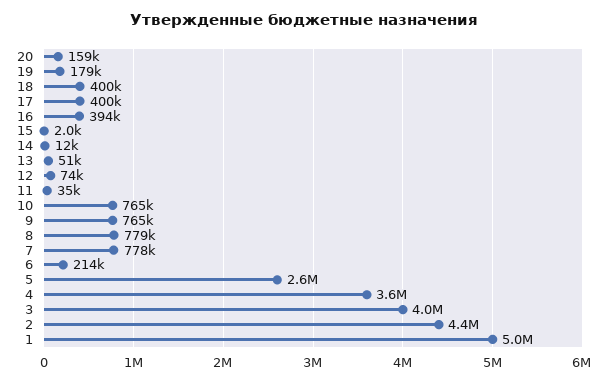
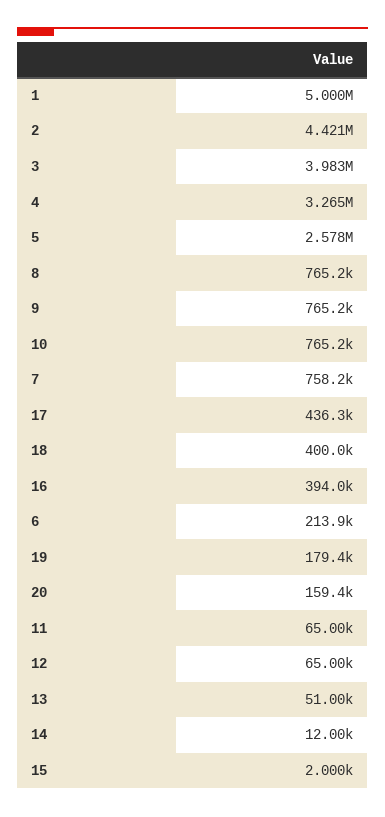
17: 400000 -> 436300
12: 74000 -> 65000
11: 35000 -> 65000
8: 779000 -> 765200
7: 778000 -> 758200
4: 3600000 -> 3265000

